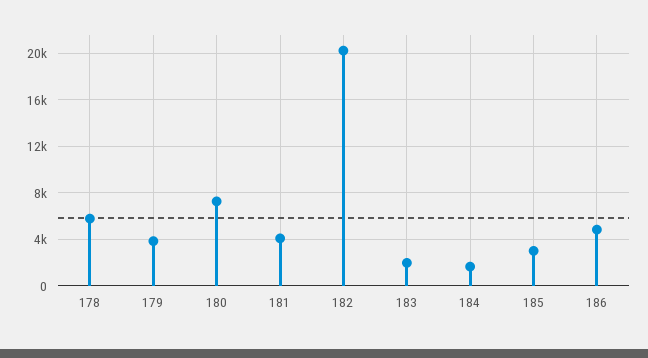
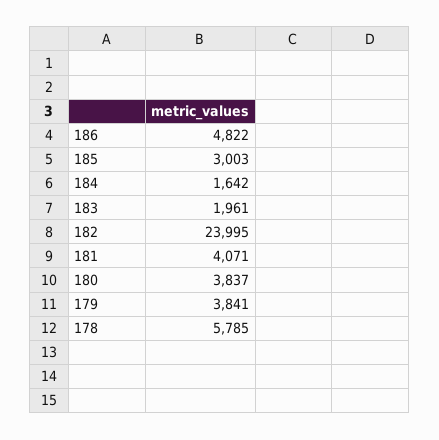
180: 7000 -> 3837
182: 20000 -> 23995

